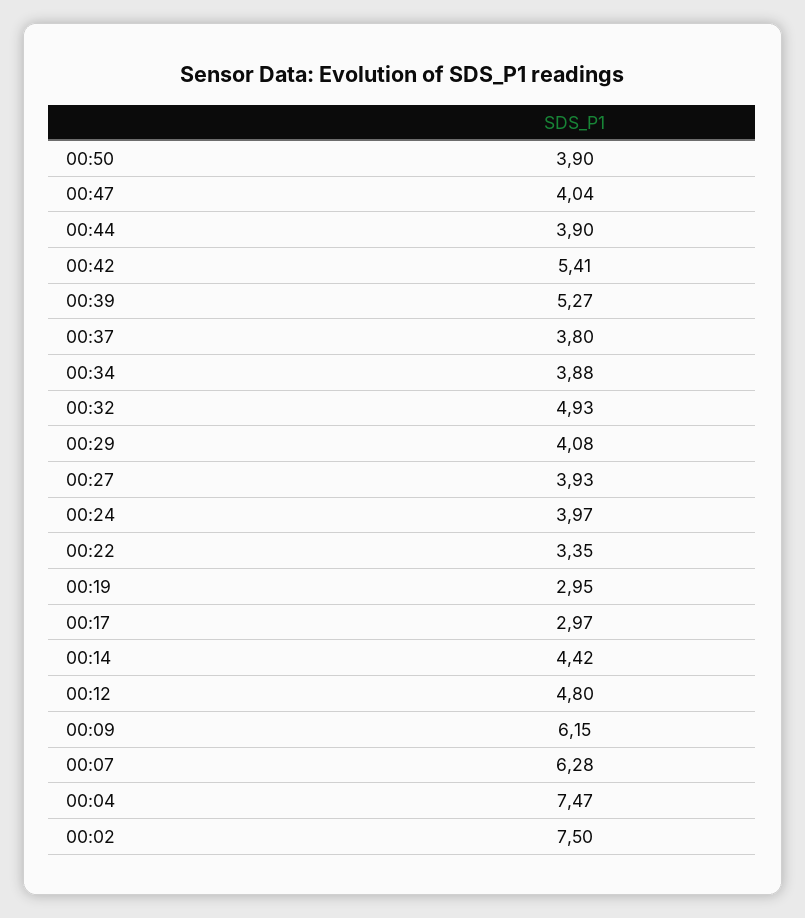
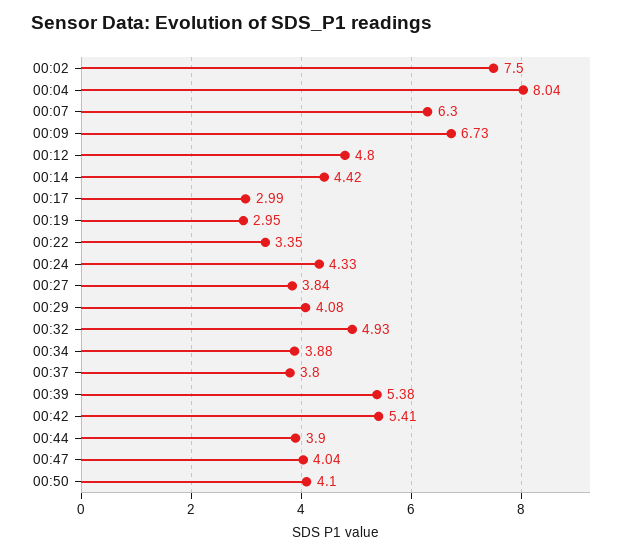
00:50: 3.9 -> 4.1
00:39: 5.27 -> 5.38
00:27: 3.93 -> 3.84
00:24: 3.97 -> 4.33
00:17: 2.97 -> 2.99
00:09: 6.15 -> 6.73
00:07: 6.28 -> 6.3
00:04: 7.47 -> 8.04

